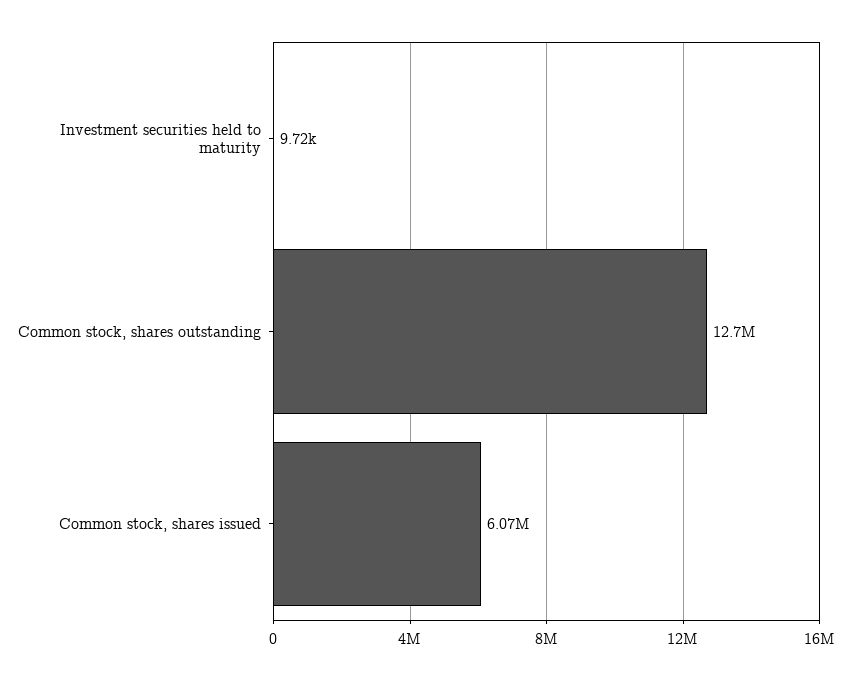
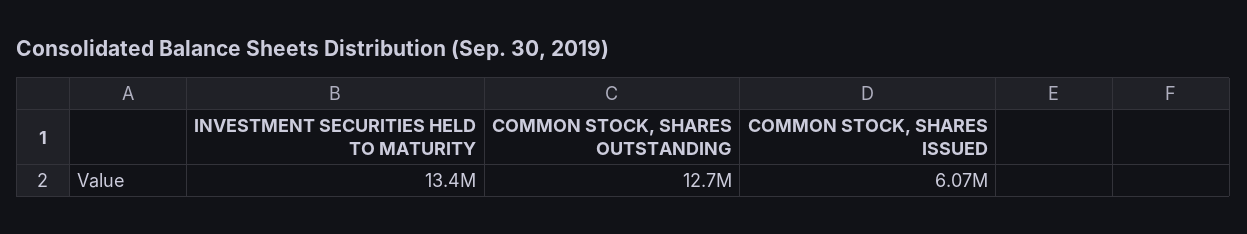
Investment securities held to maturity: 9720 -> 13400000

